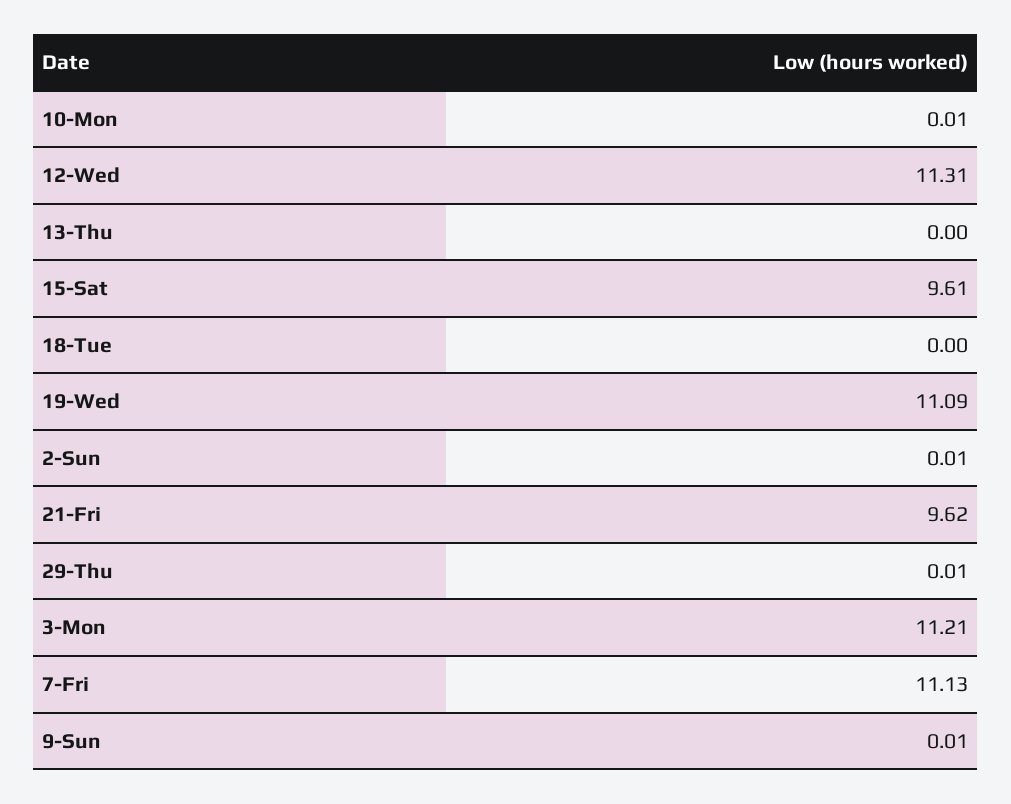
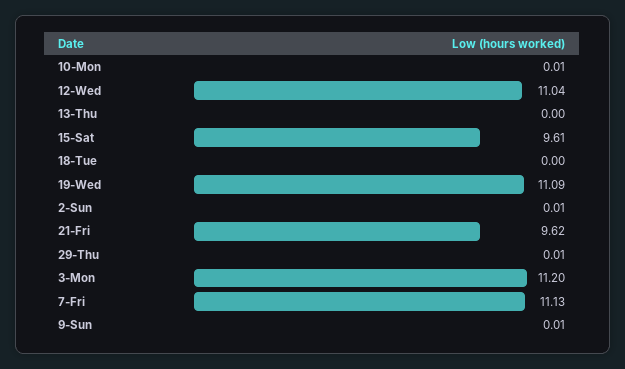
12-Wed: 11.31 -> 11.04
3-Mon: 11.21 -> 11.2

